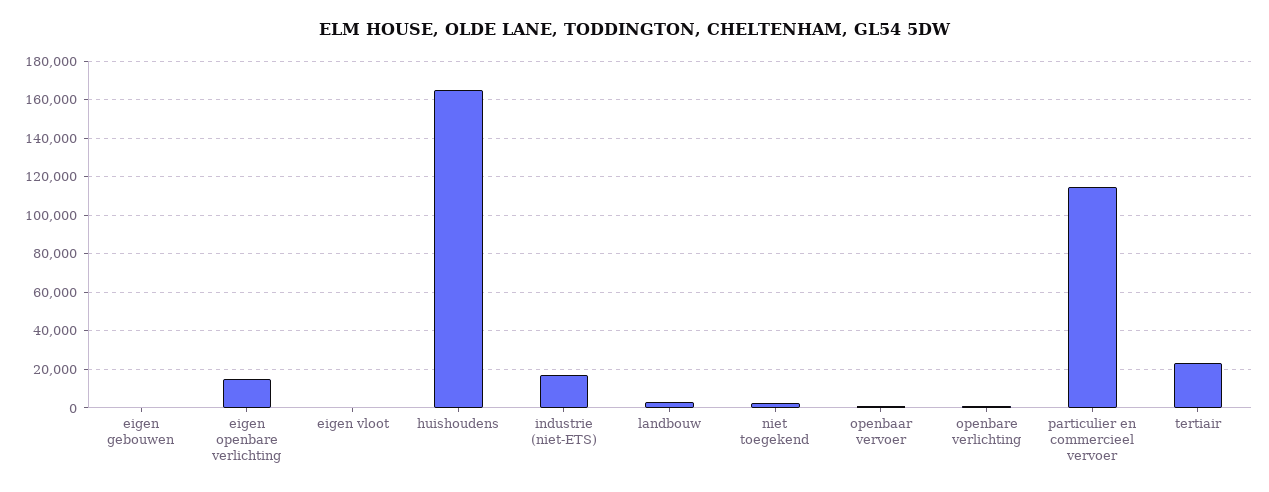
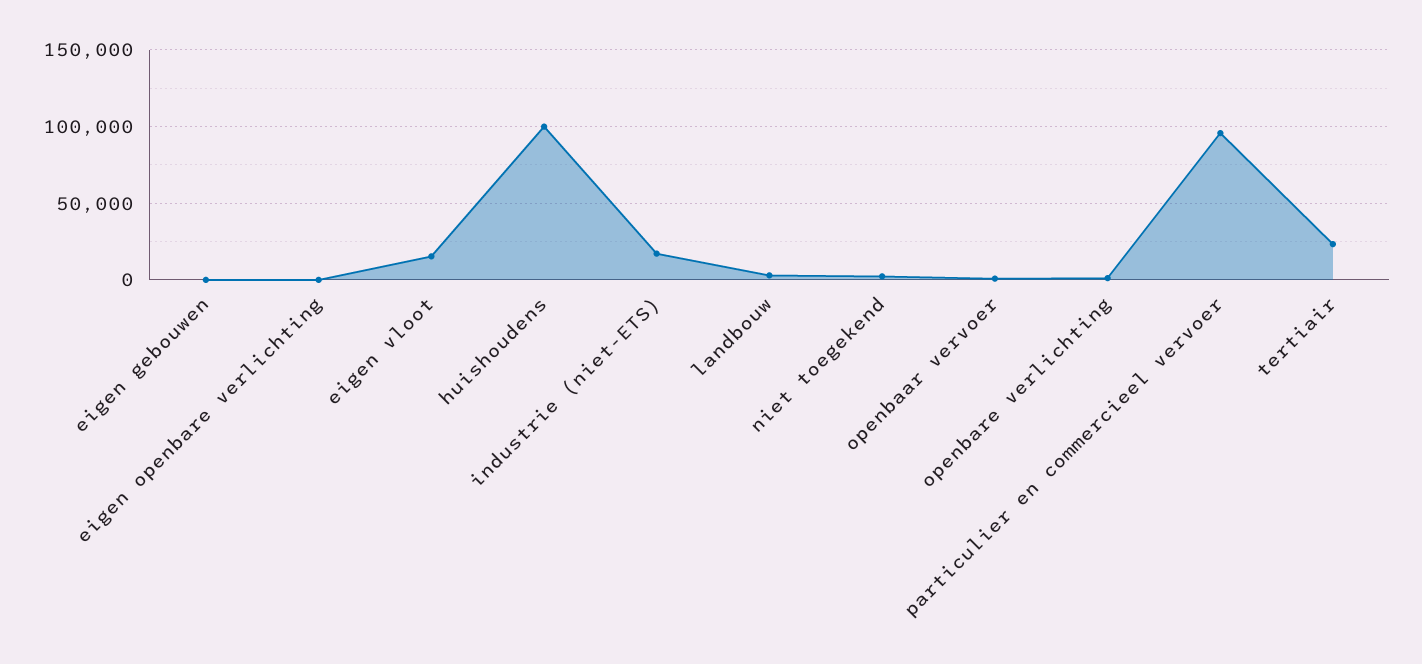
eigen openbare verlichting: 15000 -> 0
eigen vloot: 0 -> 15000
huishoudens: 165000 -> 100000
particulier en commercieel vervoer: 115000 -> 95000

